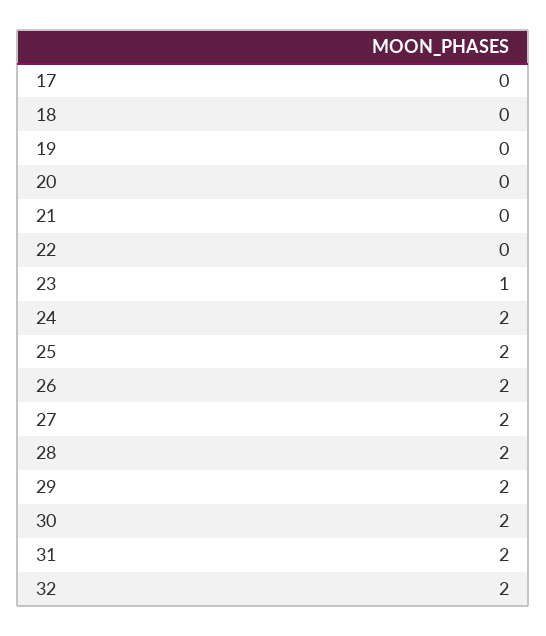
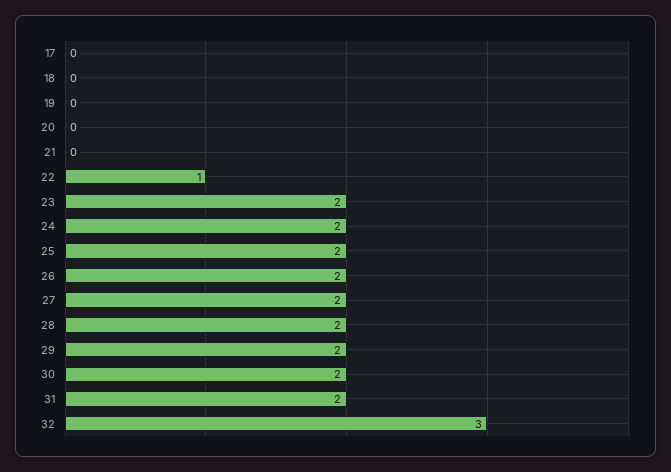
22: 0 -> 1
23: 1 -> 2
32: 2 -> 3

